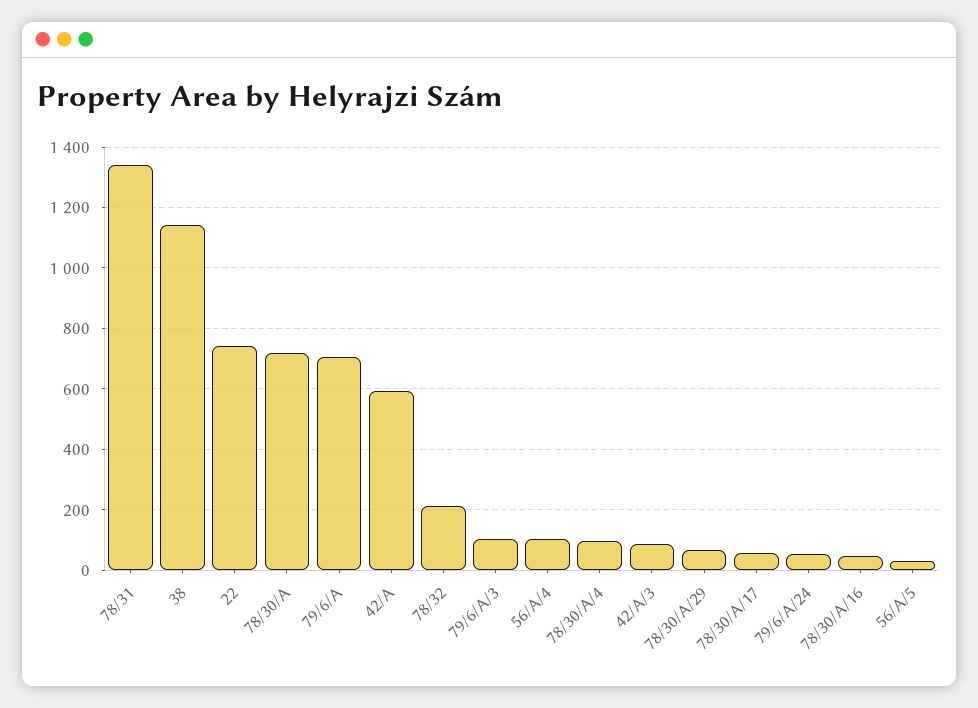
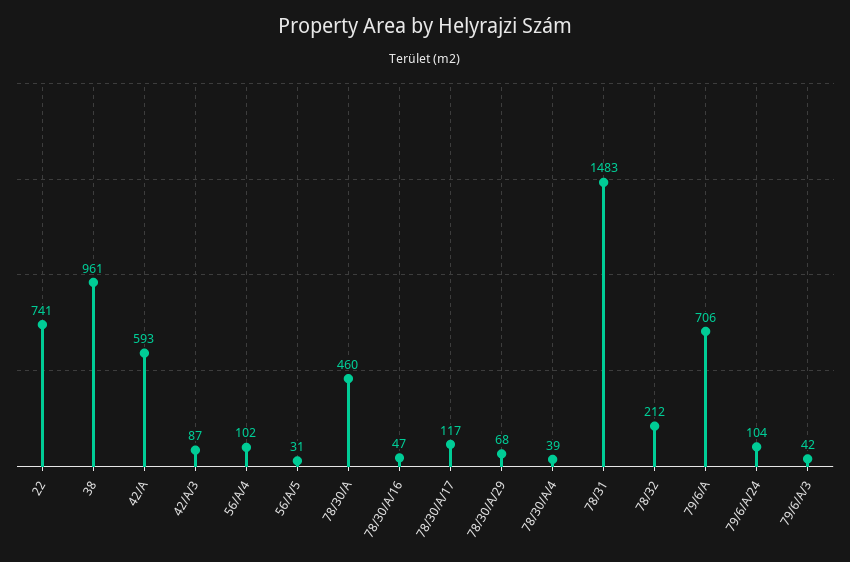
78/31: 1340 -> 1483
38: 1140 -> 961
78/30/A: 720 -> 460
79/6/A/3: 100 -> 42
78/30/A/4: 100 -> 39
78/30/A/17: 60 -> 117
79/6/A/24: 60 -> 104

